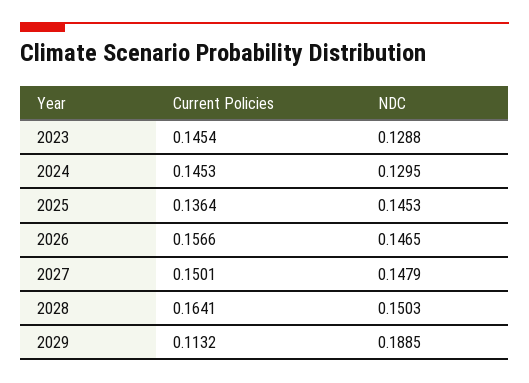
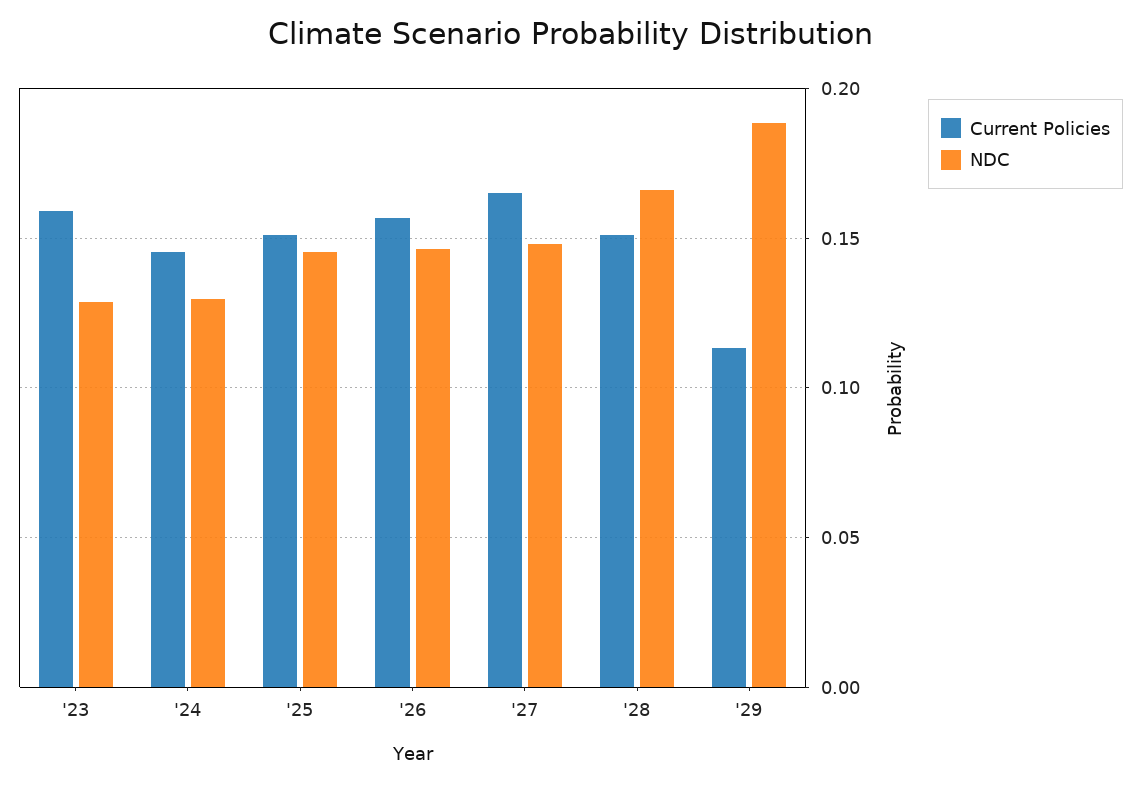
Current Policies, 2023: 0.1454 -> 0.16
Current Policies, 2025: 0.1364 -> 0.15
Current Policies, 2027: 0.1501 -> 0.165
Current Policies, 2028: 0.1641 -> 0.15
NDC, 2028: 0.1503 -> 0.165

